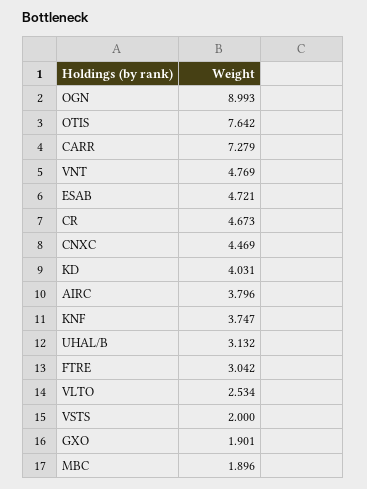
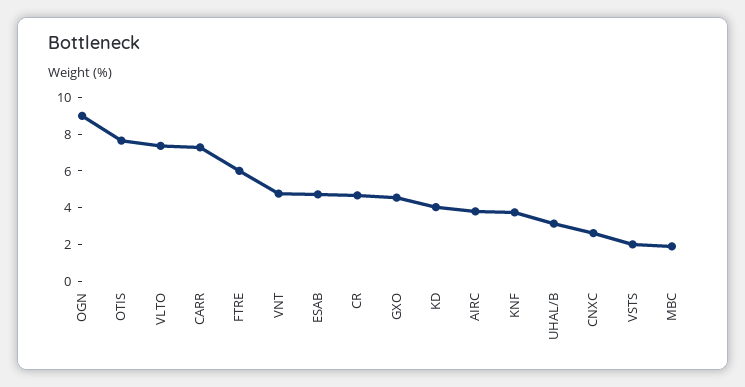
CNXC: 4.469 -> 2.5
FTRE: 3.042 -> 6
VLTO: 2.534 -> 7.5
GXO: 1.901 -> 4.5

